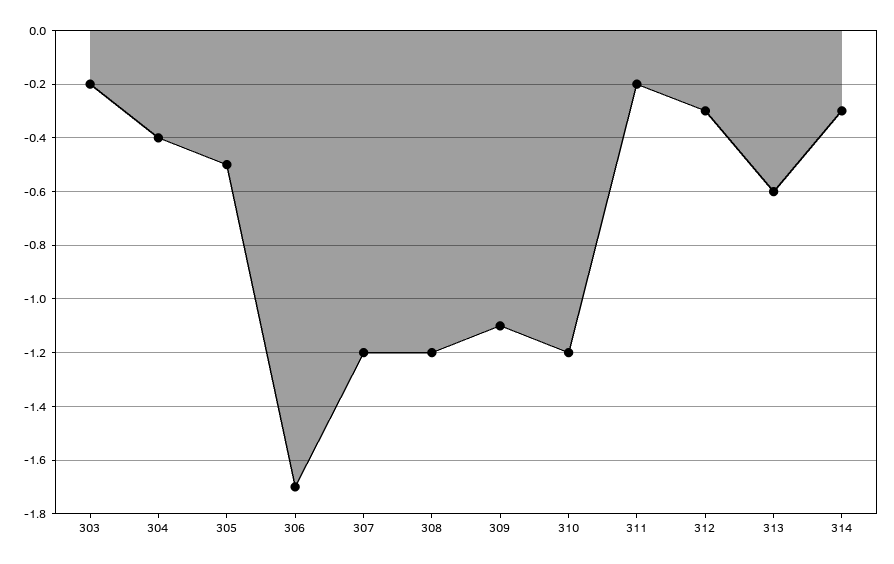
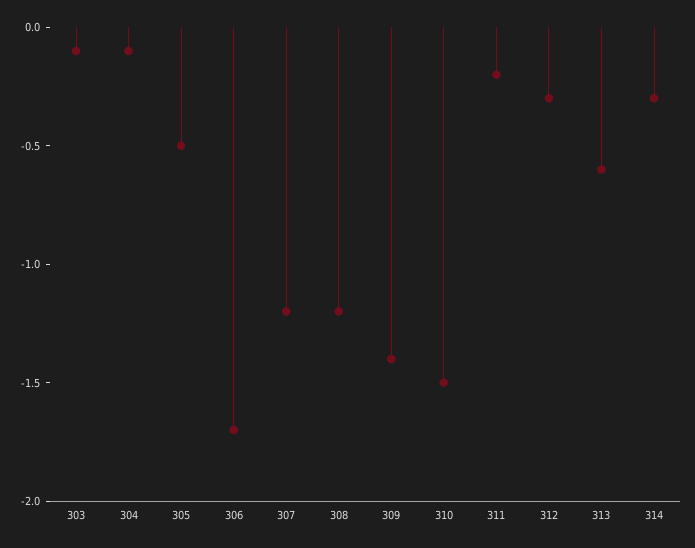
303: -0.2 -> -0.1
304: -0.4 -> -0.1
309: -1.1 -> -1.4
310: -1.2 -> -1.5

